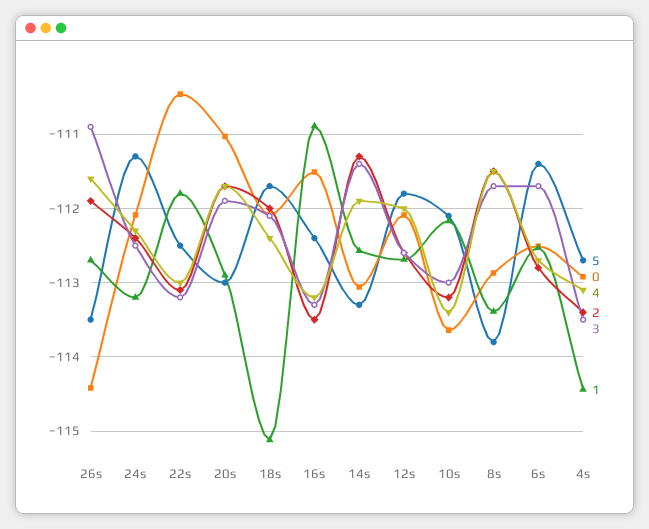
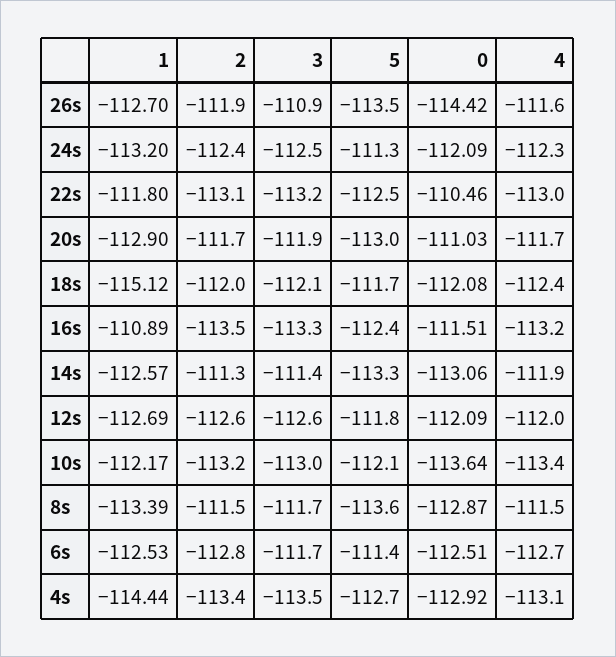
5, 8s: -113.8 -> -113.6

